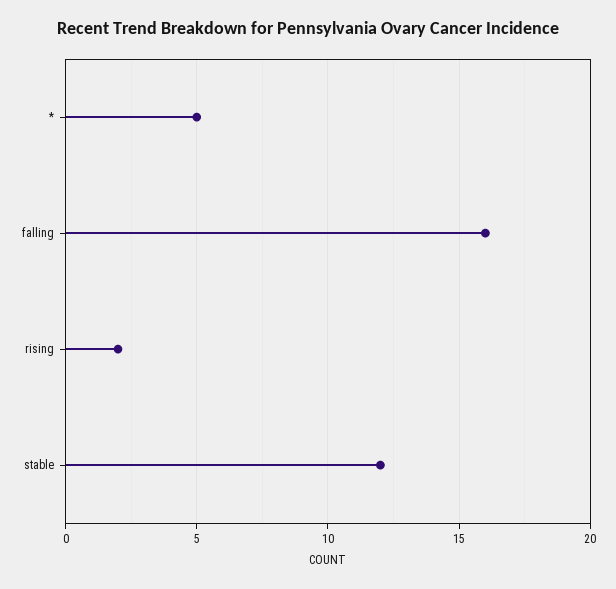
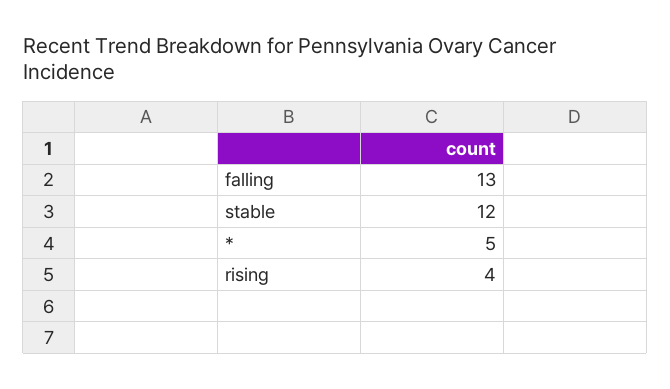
falling: 16 -> 13
rising: 2 -> 4

